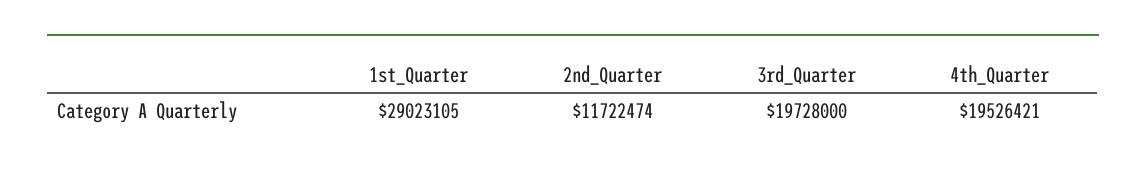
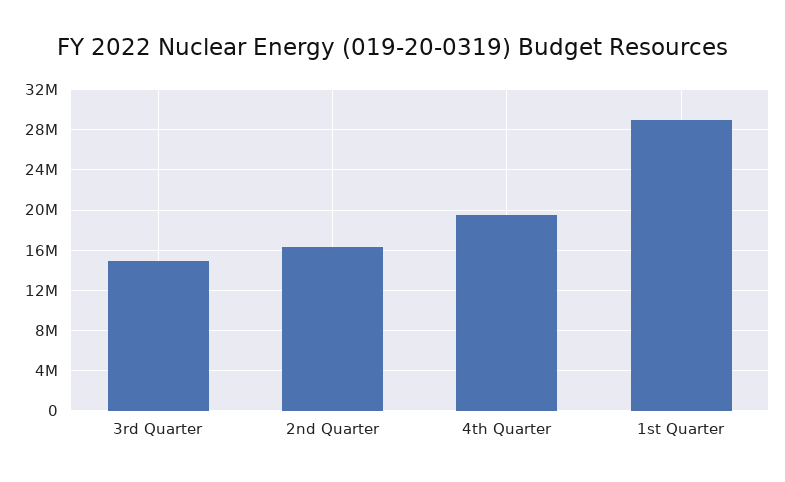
2nd_Quarter: 11722474 -> 16000000
3rd_Quarter: 19728000 -> 15000000

